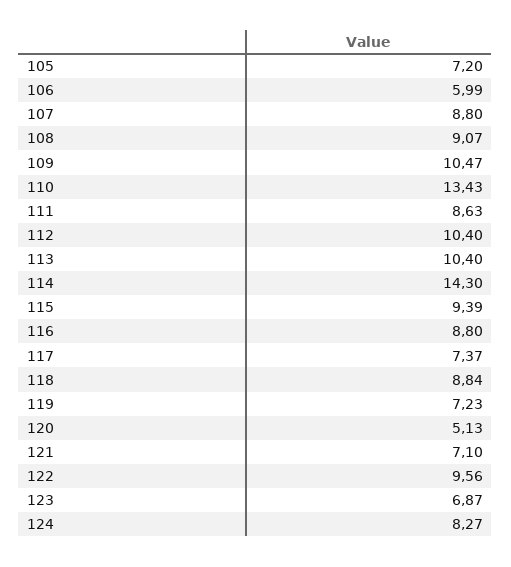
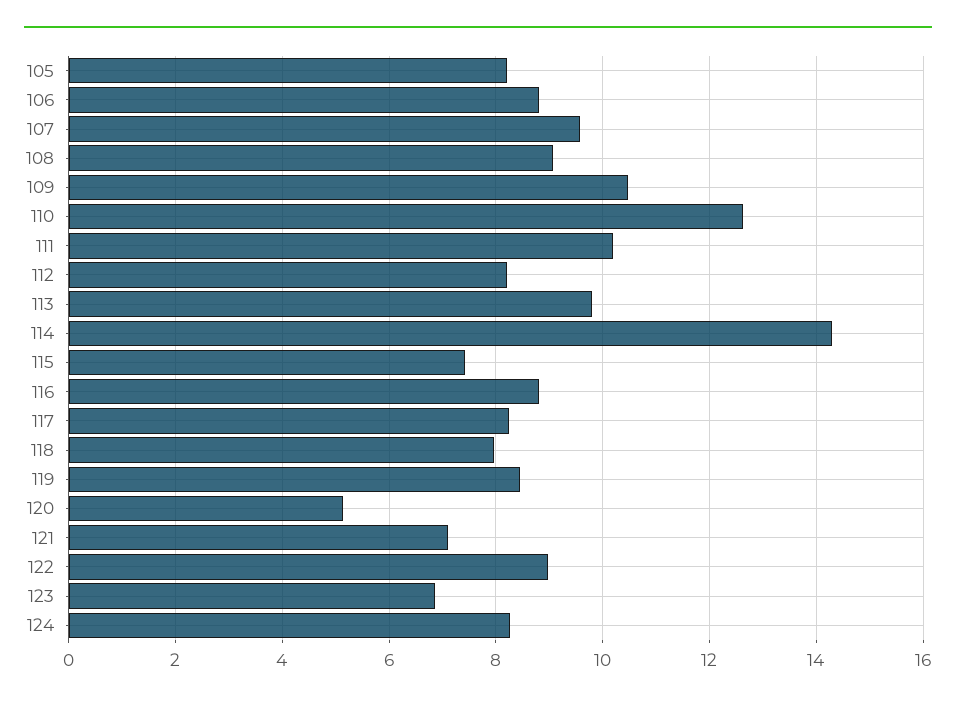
105: 7.2 -> 8.2
106: 5.99 -> 8.8
107: 8.8 -> 9.6
110: 13.43 -> 12.6
111: 8.63 -> 10.2
112: 10.4 -> 8.2
113: 10.4 -> 9.8
115: 9.39 -> 7.4
117: 7.37 -> 8.2
118: 8.84 -> 8
119: 7.23 -> 8.4
122: 9.56 -> 9

